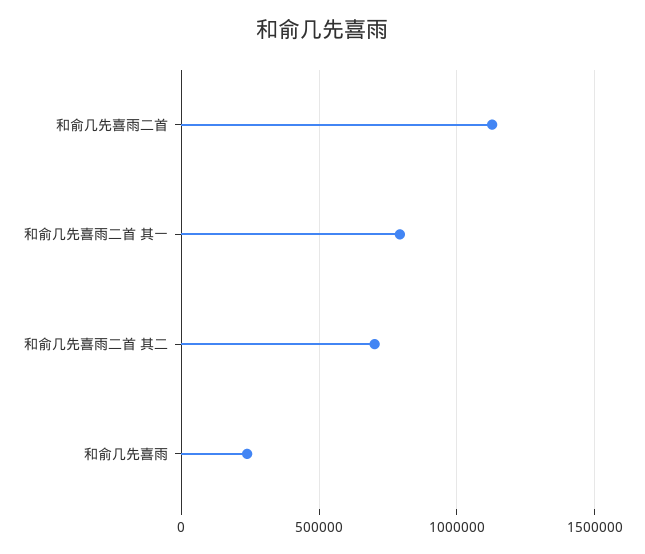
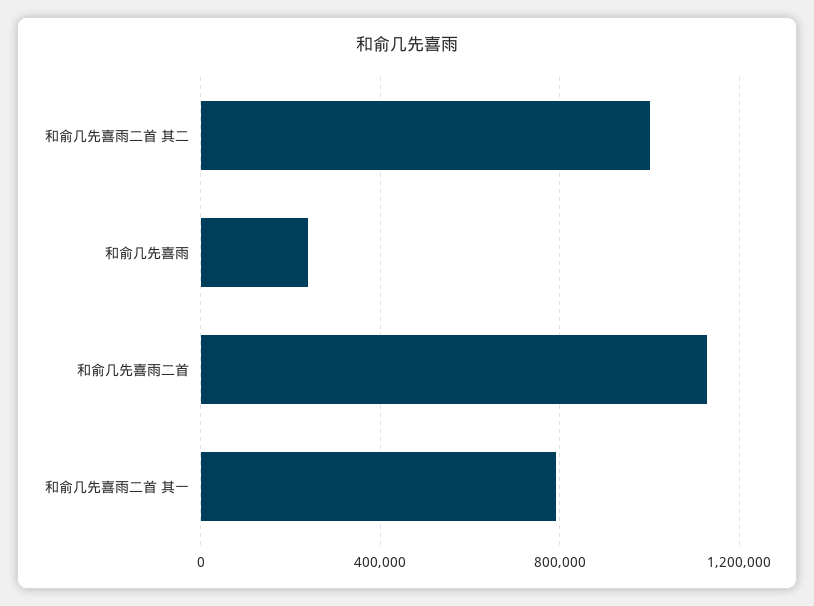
和俞几先喜雨二首 其二: 700000 -> 1000000

